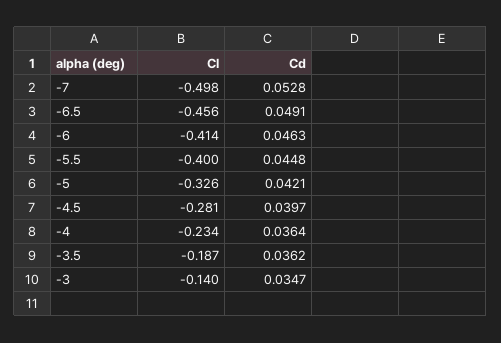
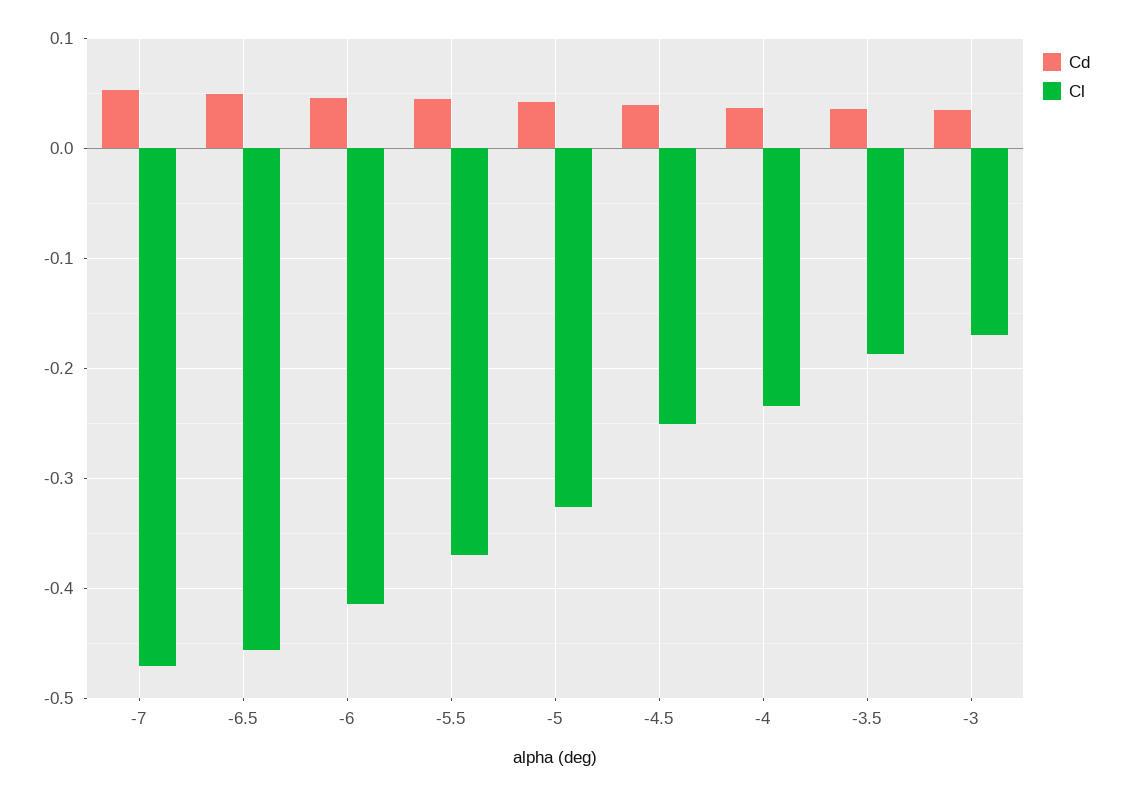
Cl, -7: -0.498 -> -0.47
Cl, -5.5: -0.4 -> -0.37
Cl, -4.5: -0.281 -> -0.25
Cl, -3: -0.14 -> -0.17

